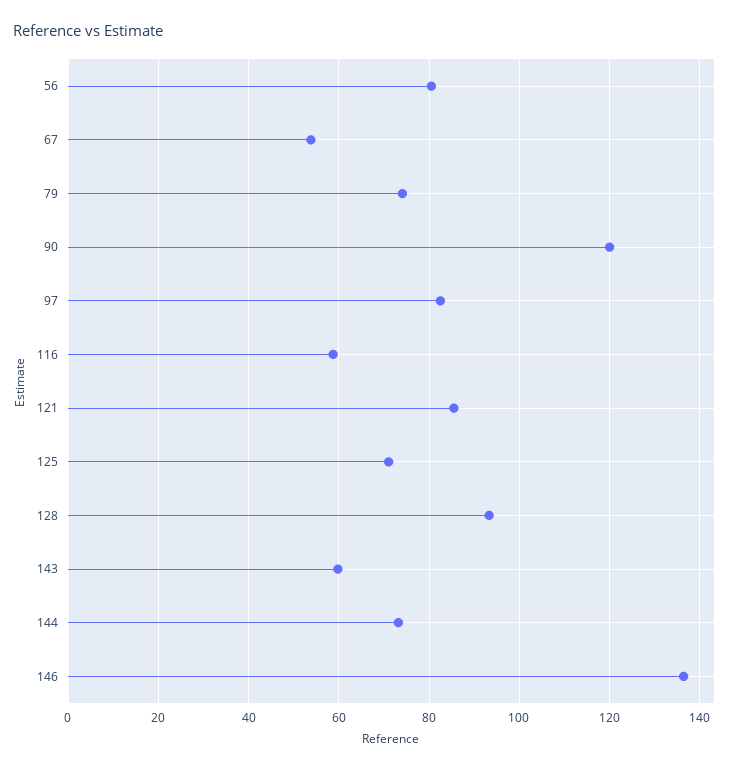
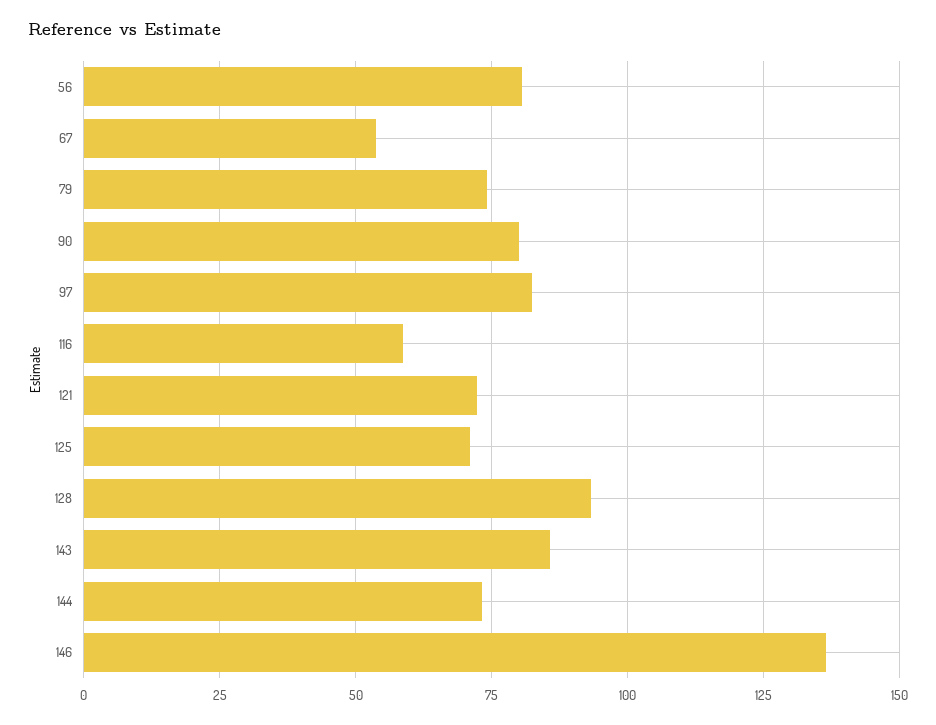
90: 120 -> 80
121: 86 -> 72.5
143: 60 -> 85

